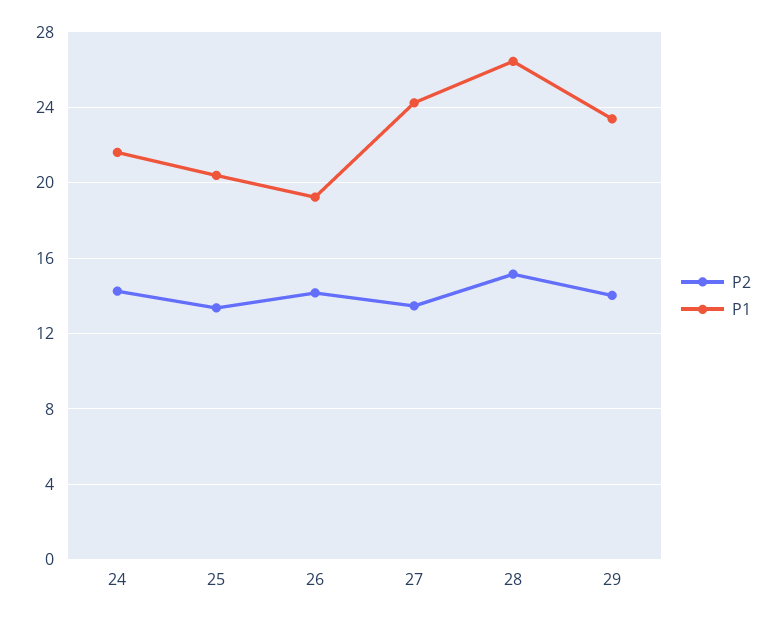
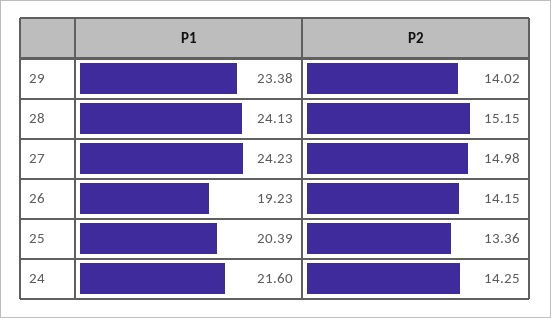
P2, 27: 13.5 -> 14.98
P1, 28: 26.5 -> 24.13

